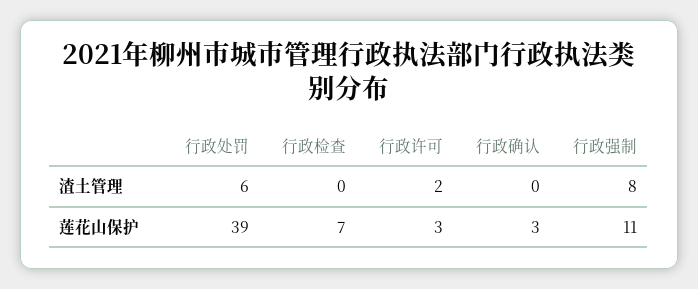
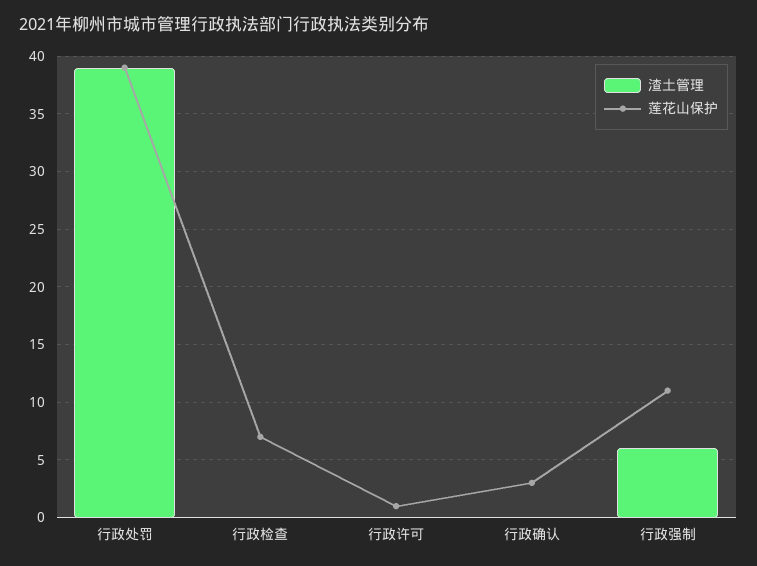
渣土管理, 行政处罚: 6 -> 39
渣土管理, 行政许可: 2 -> 0
渣土管理, 行政强制: 8 -> 6
莲花山保护, 行政许可: 3 -> 1

